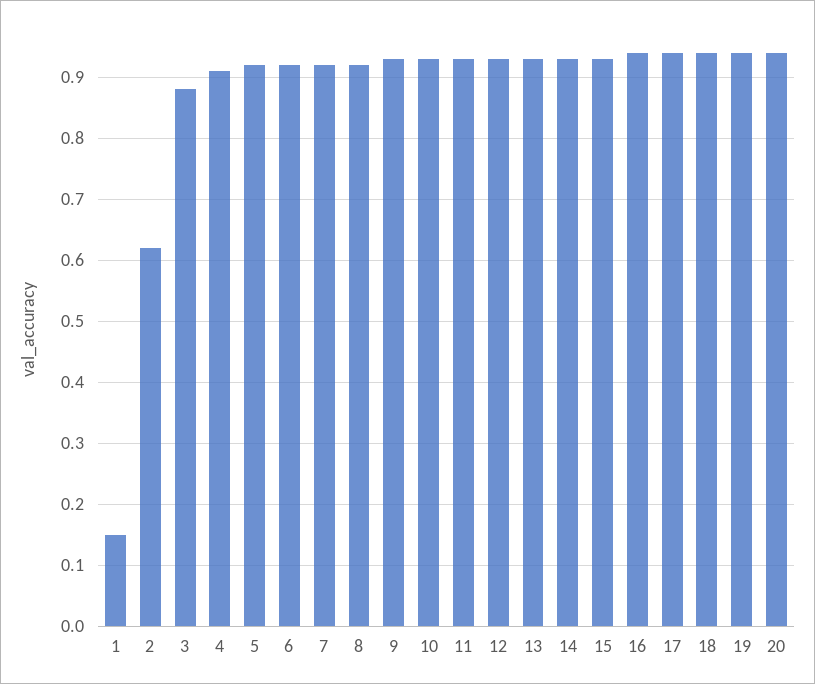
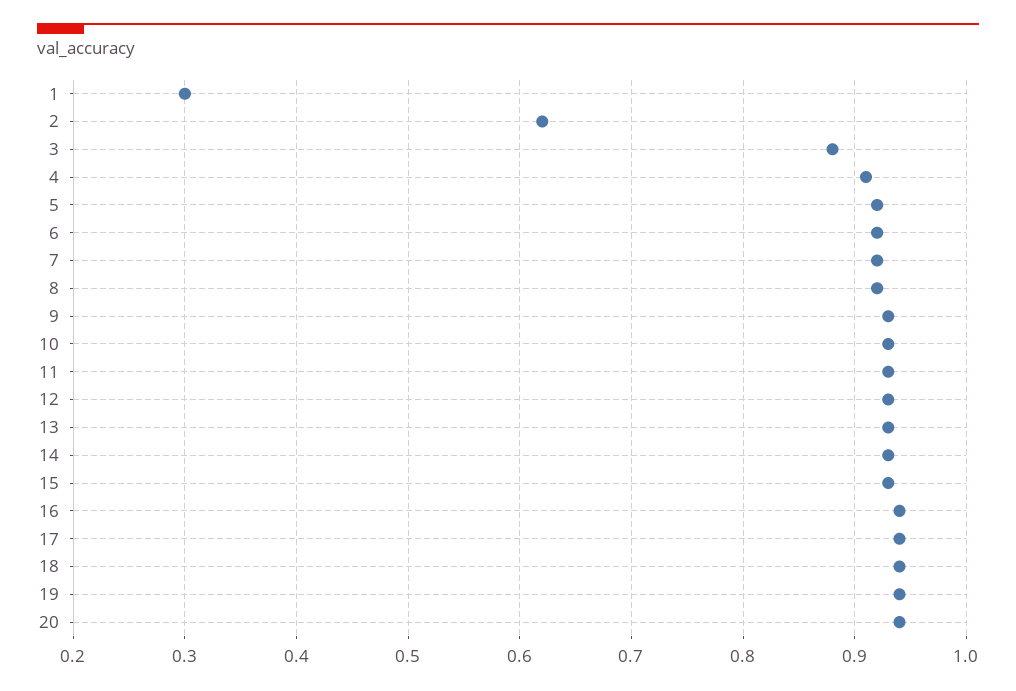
1: 0.15 -> 0.3

